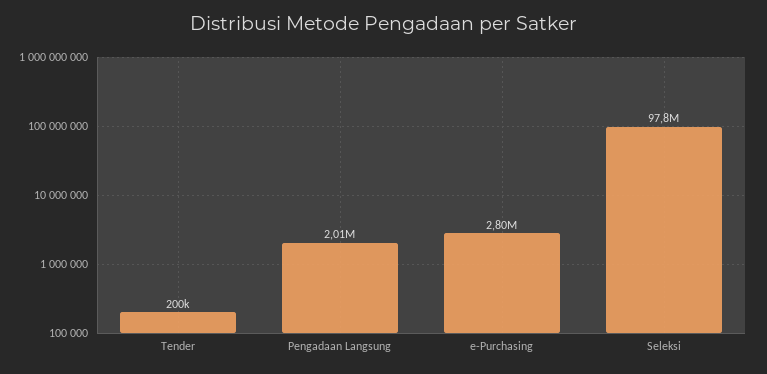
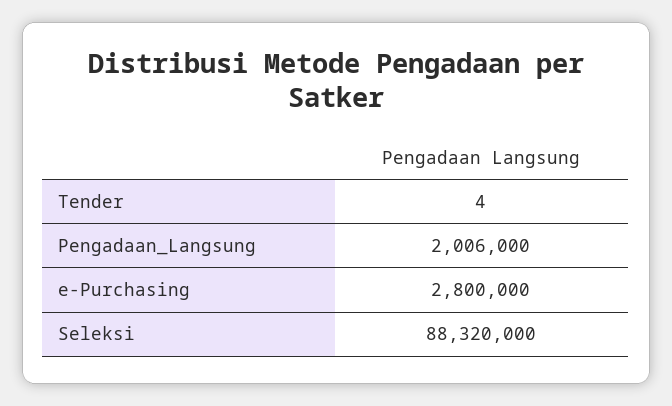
Tender: 200000 -> 4
Seleksi: 97800000 -> 88320000

